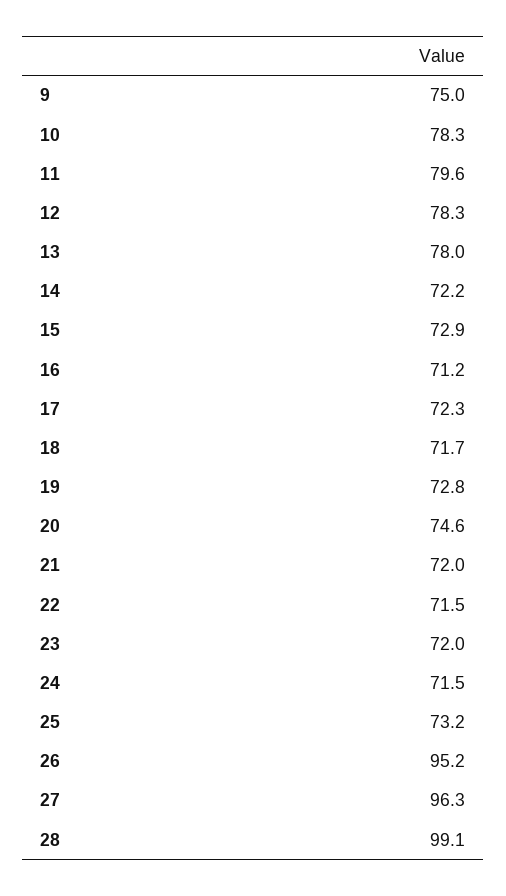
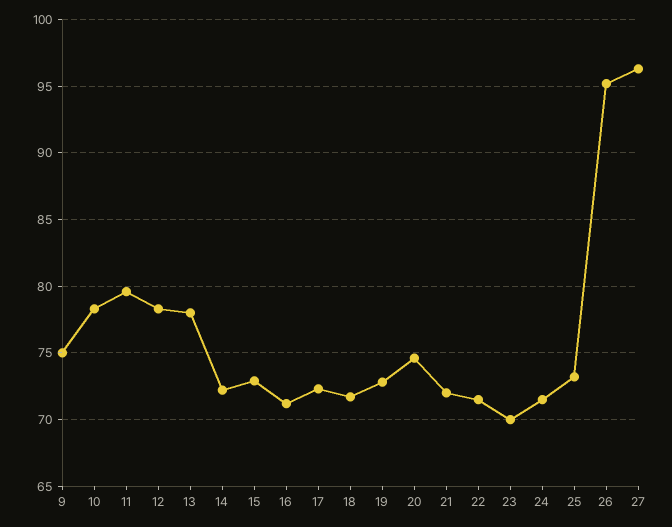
23: 72 -> 70
28: 99.1 -> none

